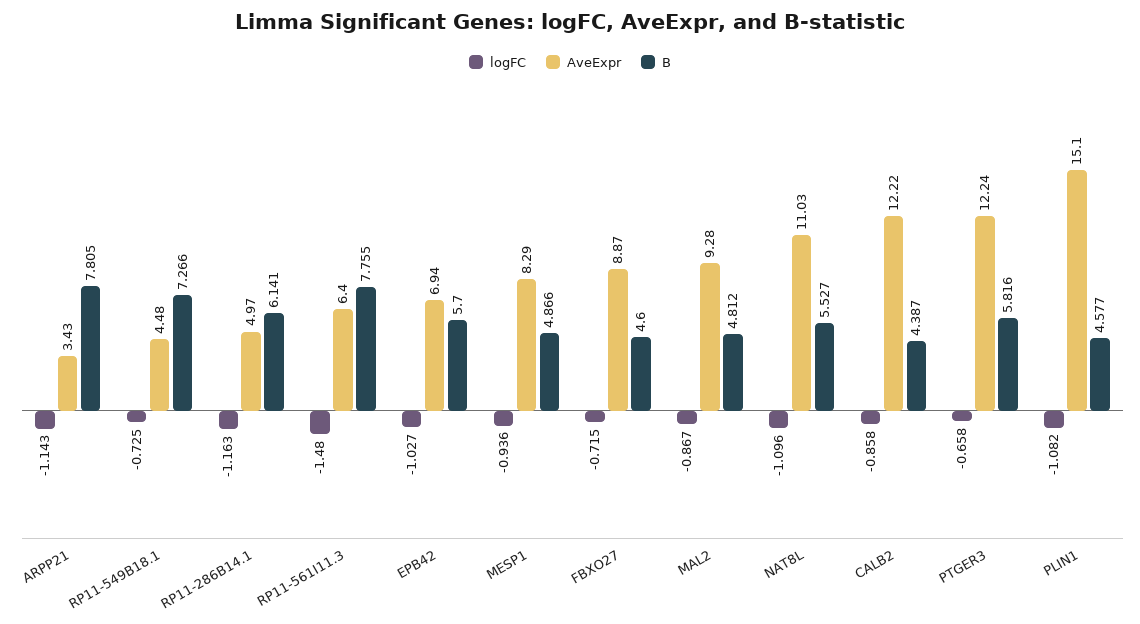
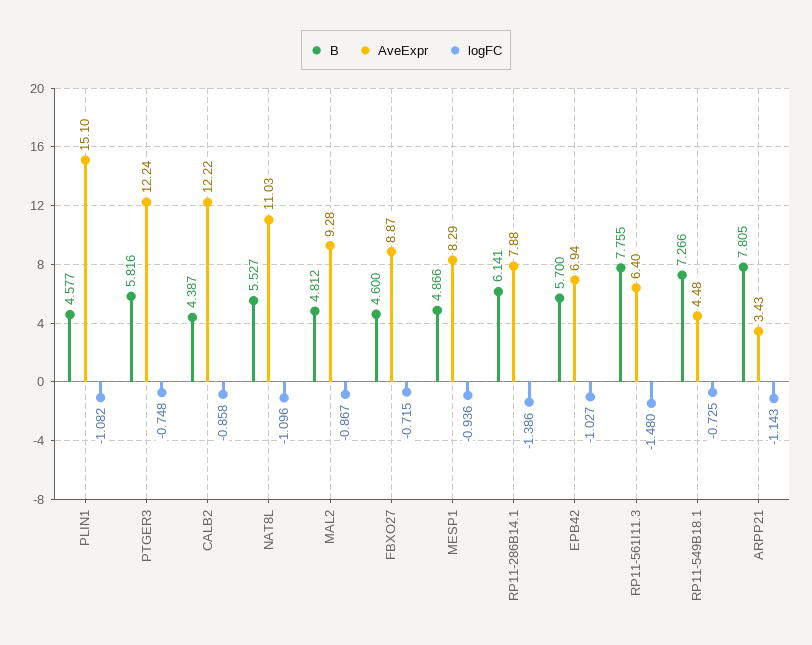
logFC, RP11-286B14.1: -1.163 -> -1.386
AveExpr, RP11-286B14.1: 4.97 -> 7.88
logFC, PTGER3: -0.658 -> -0.748

